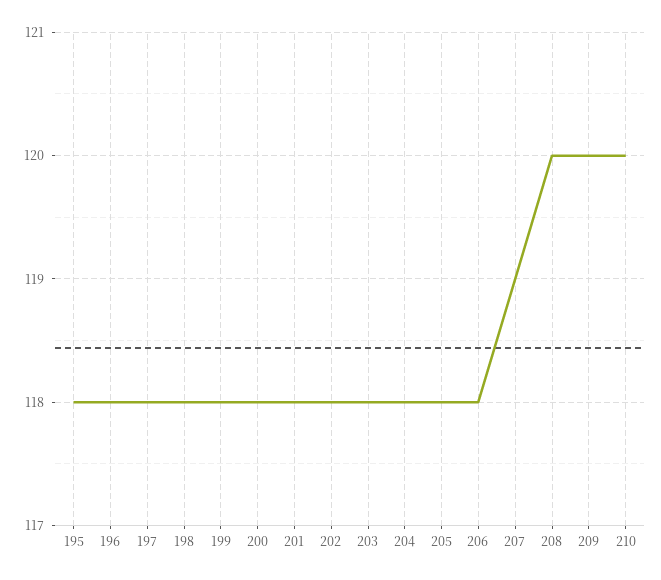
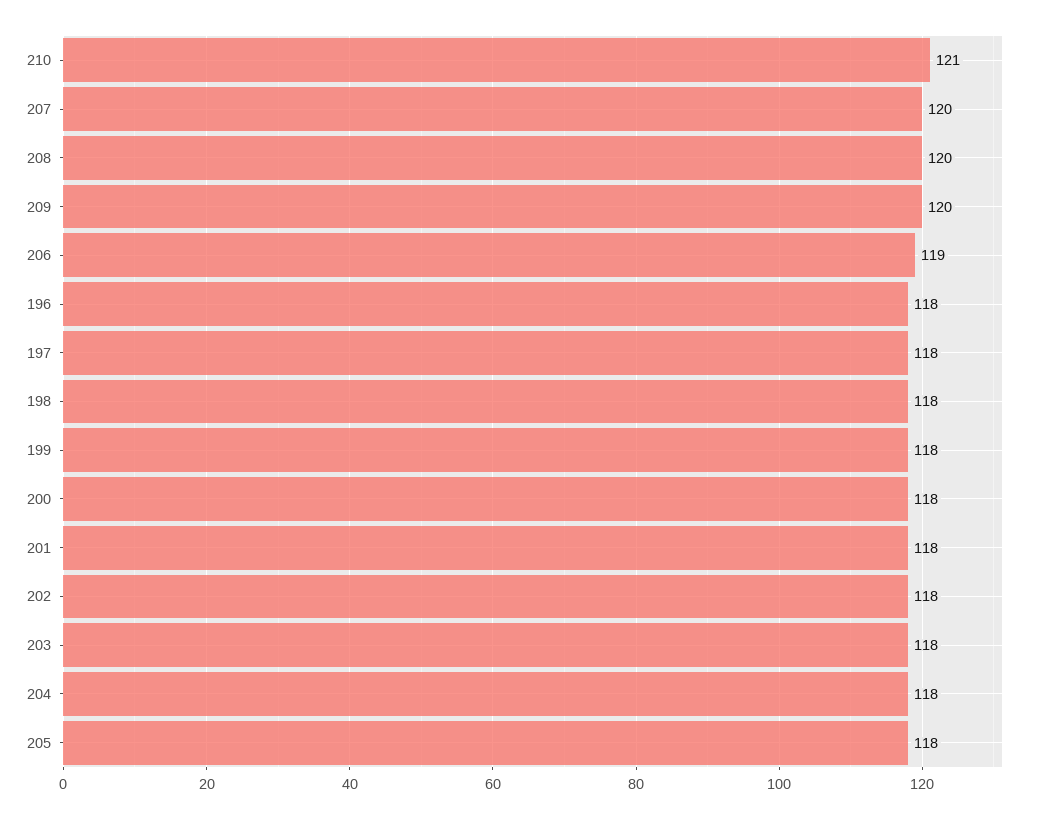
195: 118 -> none
206: 118 -> 119
207: 119 -> 120
210: 120 -> 121

